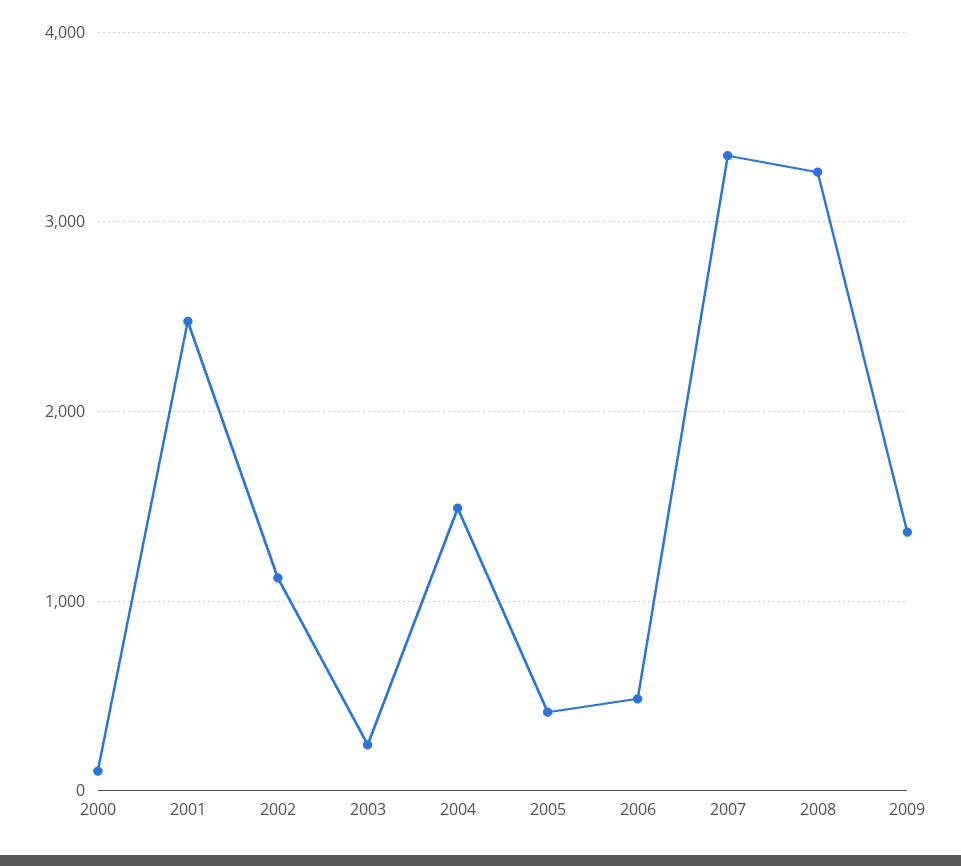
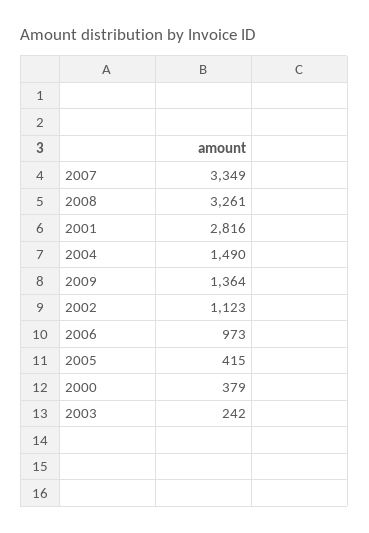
2000: 100 -> 379
2001: 2500 -> 2816
2006: 500 -> 973

